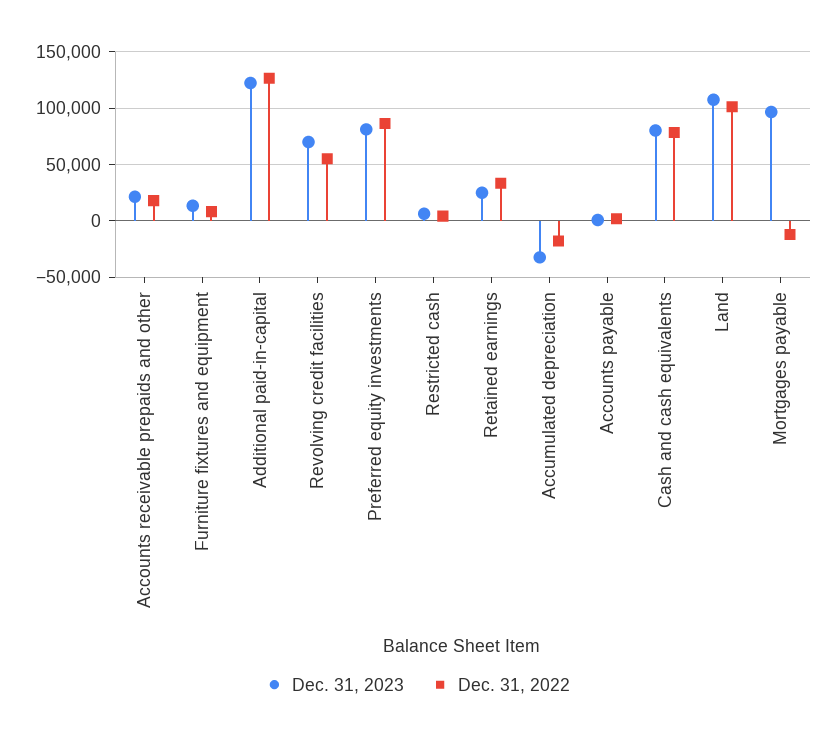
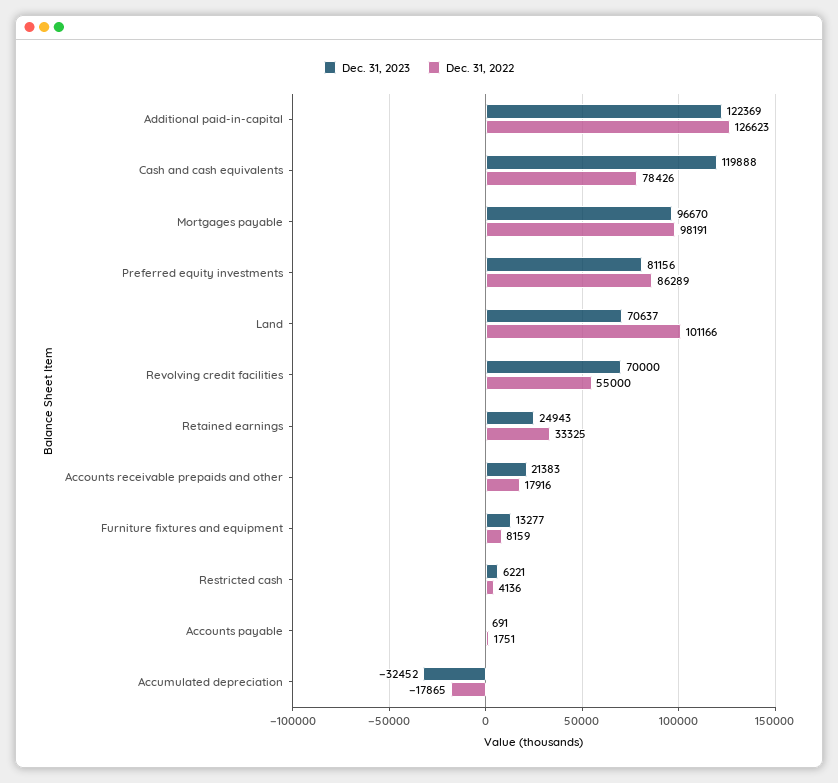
Dec. 31, 2023, Cash and cash equivalents: 80000 -> 119888
Dec. 31, 2023, Land: 110000 -> 70637
Dec. 31, 2022, Mortgages payable: -10000 -> 98191

